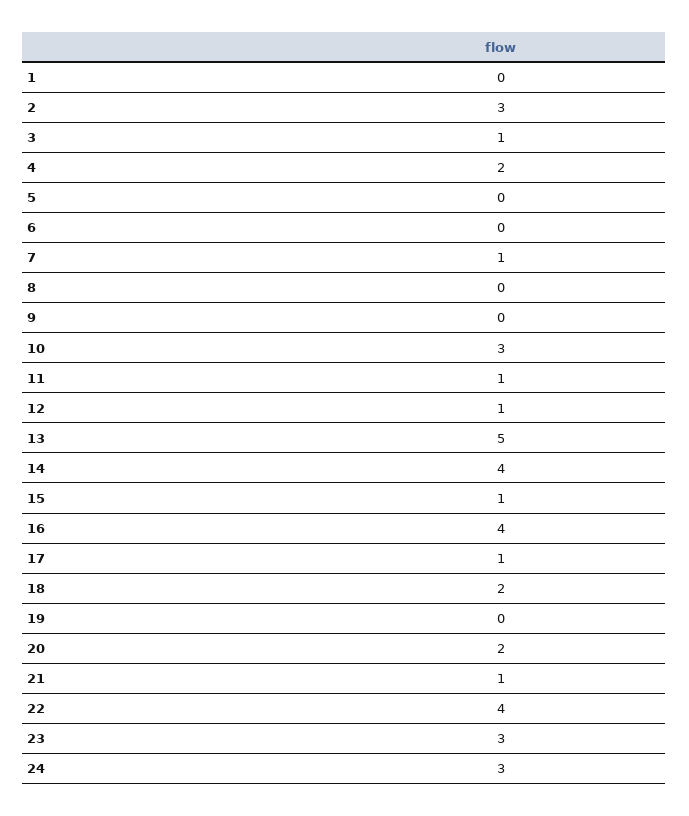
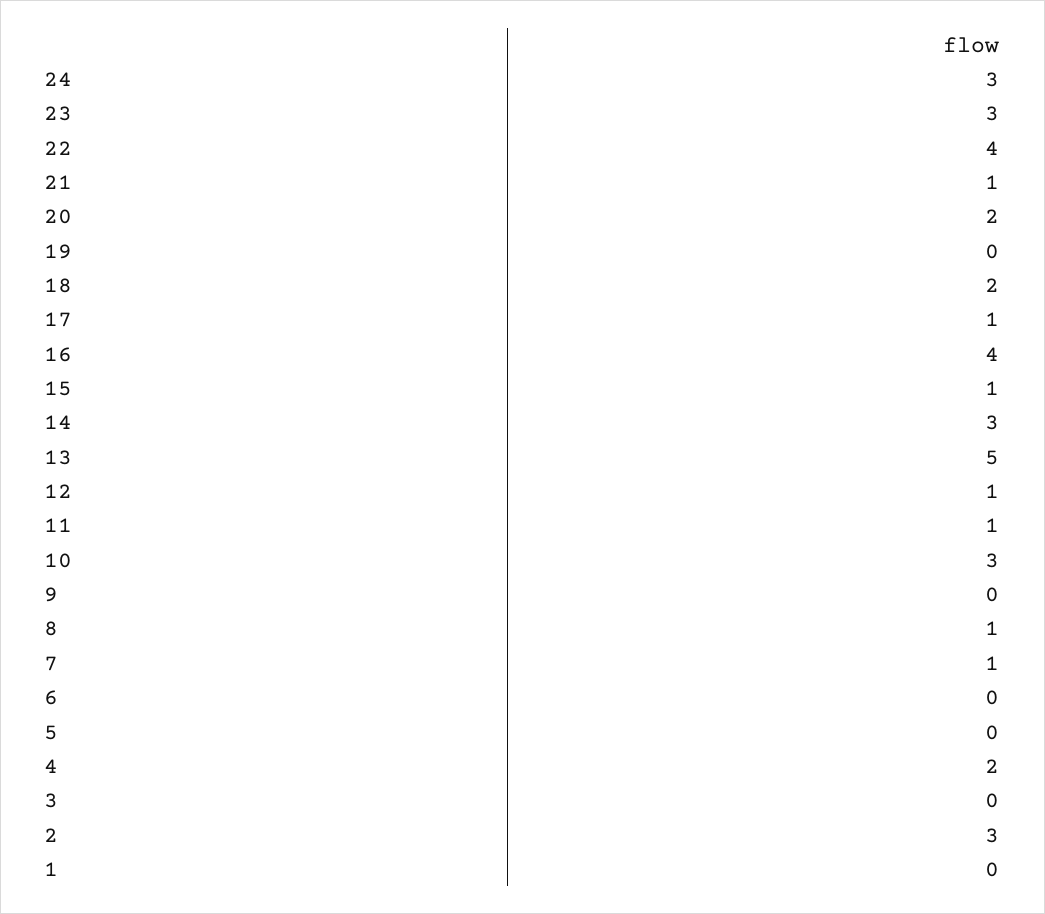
3: 1 -> 0
8: 0 -> 1
14: 4 -> 3

